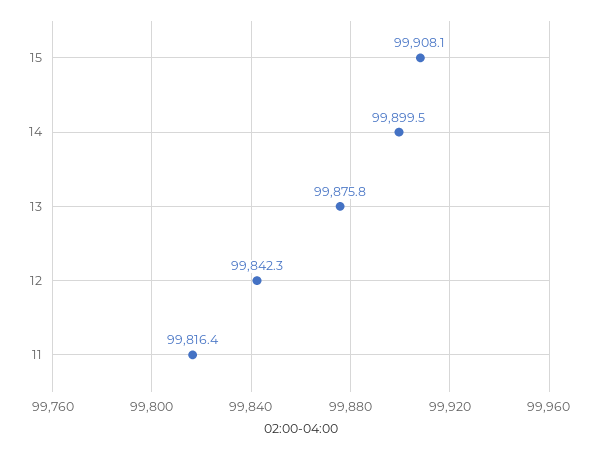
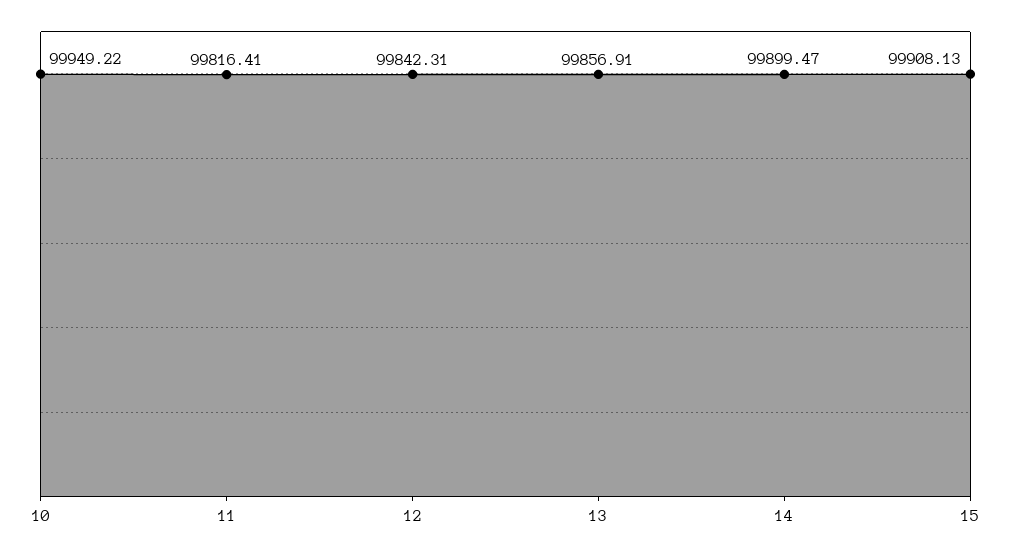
13: 99875.8 -> 99856.91
10: none -> 99949.22

